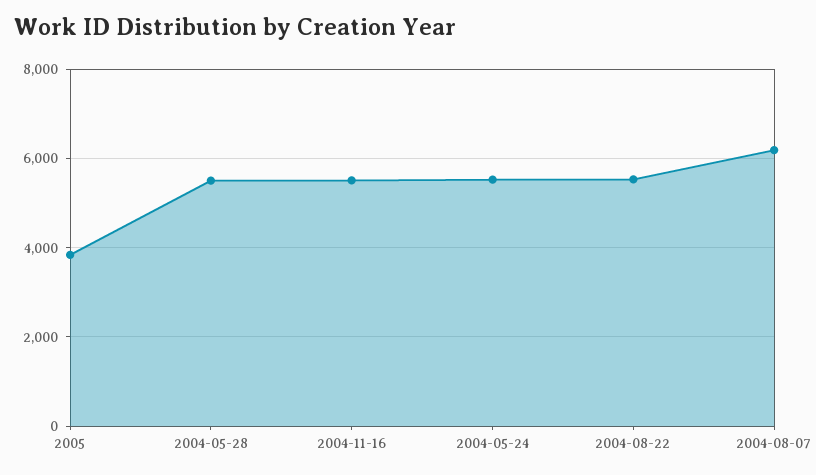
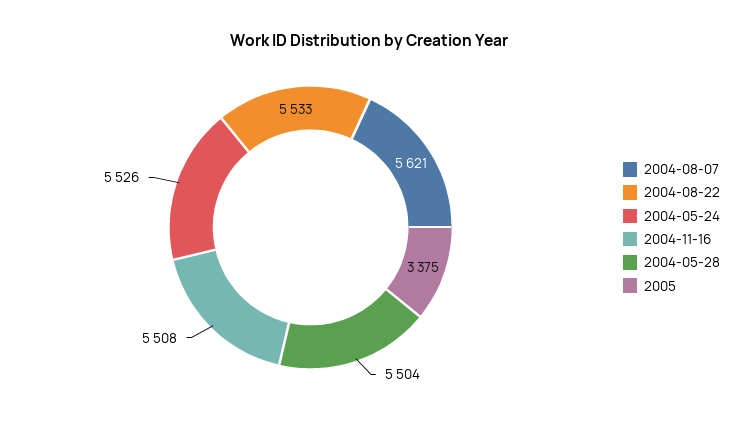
2005: 3800 -> 3375
2004-08-07: 6200 -> 5621

